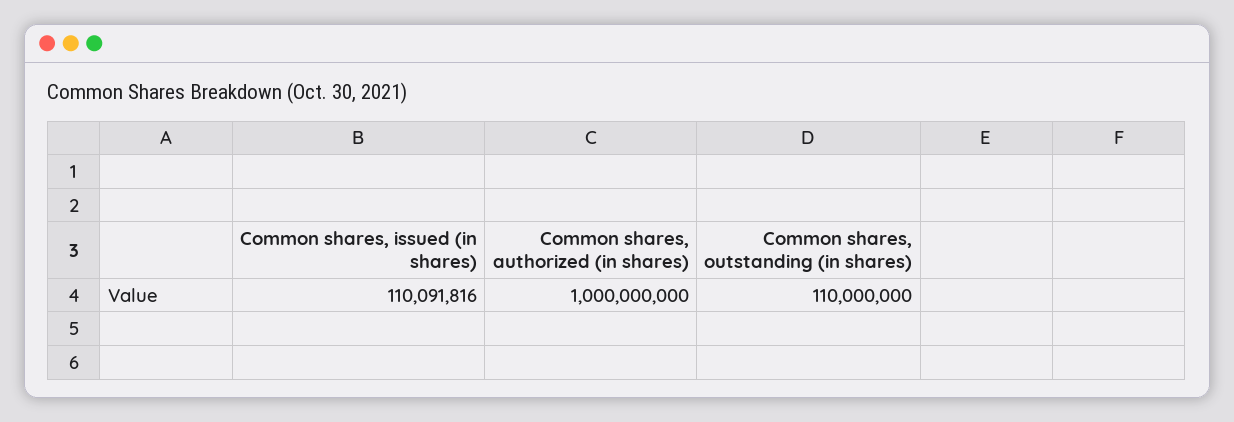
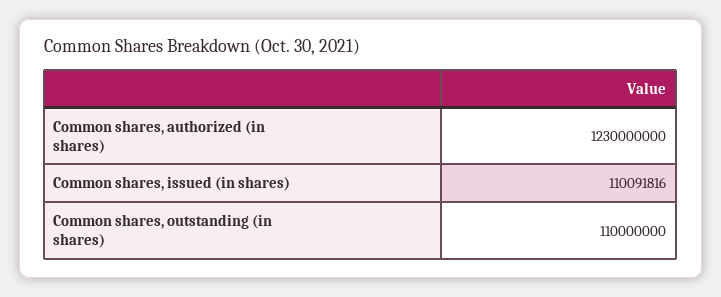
Common shares, authorized (in shares): 1000000000 -> 1230000000

